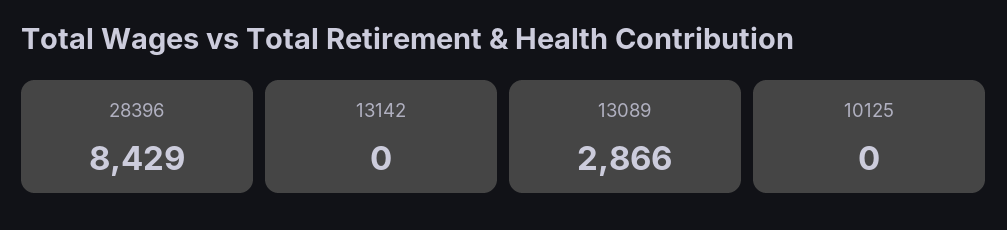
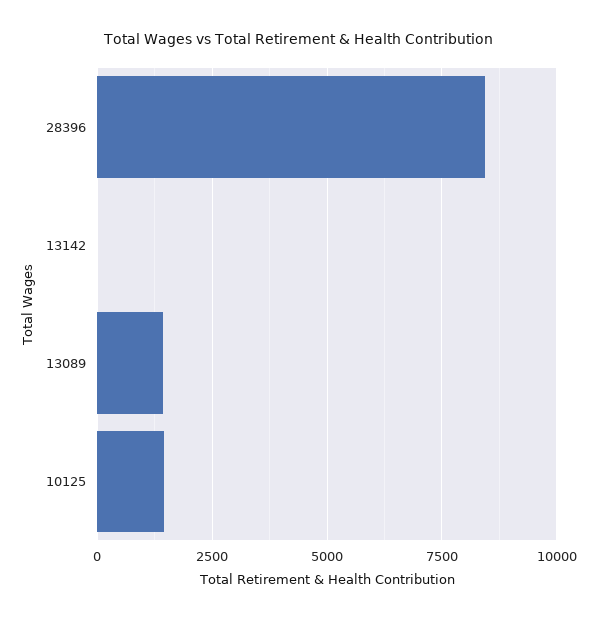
13089: 2866 -> 1500
10125: 0 -> 1500

